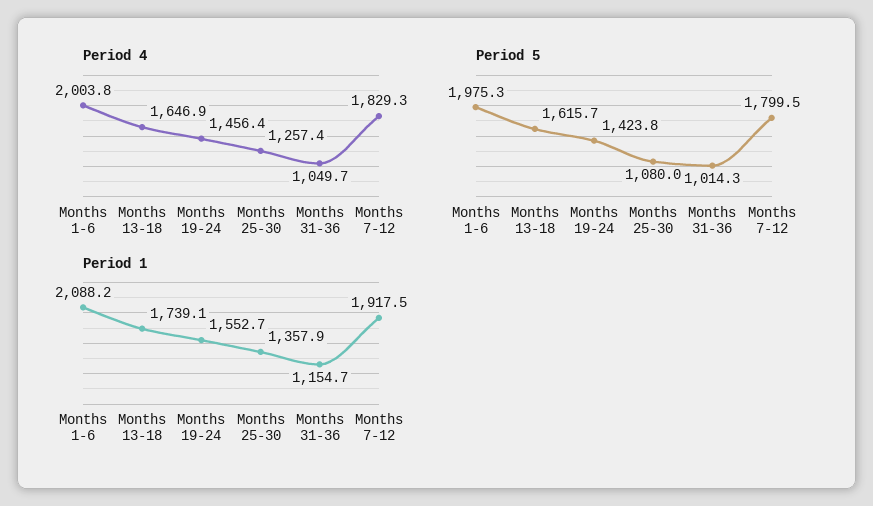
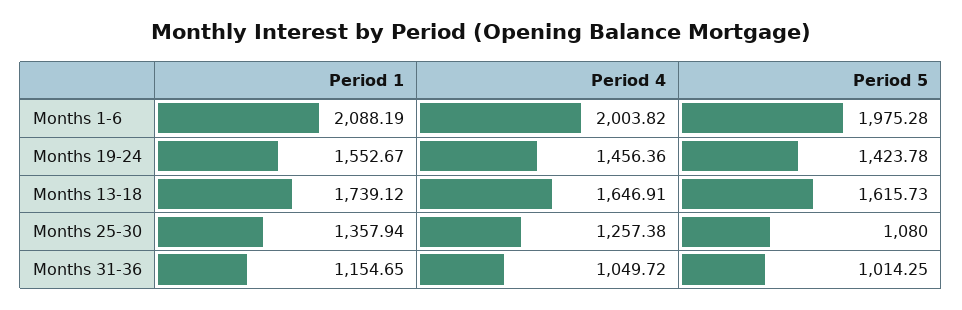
Period 4, Months 7-12: 1829.3 -> none
Period 5, Months 7-12: 1799.5 -> none
Period 1, Months 7-12: 1917.5 -> none

